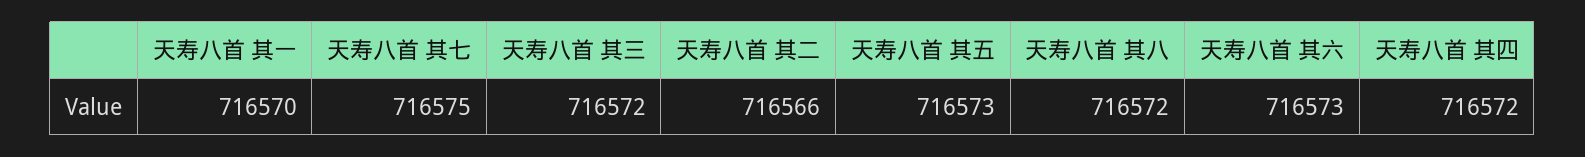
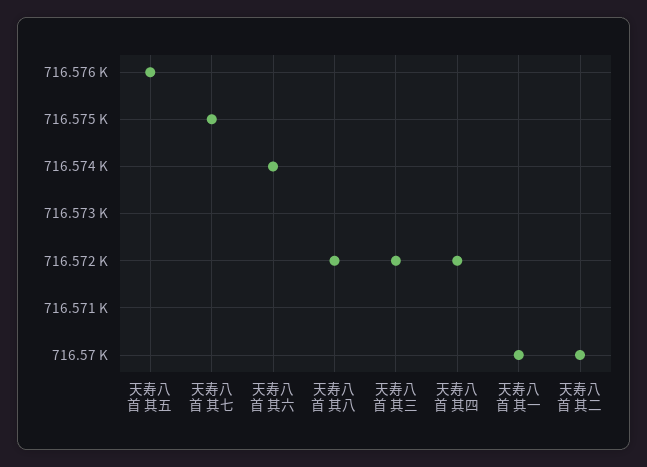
天寿八首 其二: 716566 -> 716570
天寿八首 其五: 716573 -> 716576
天寿八首 其六: 716573 -> 716574

